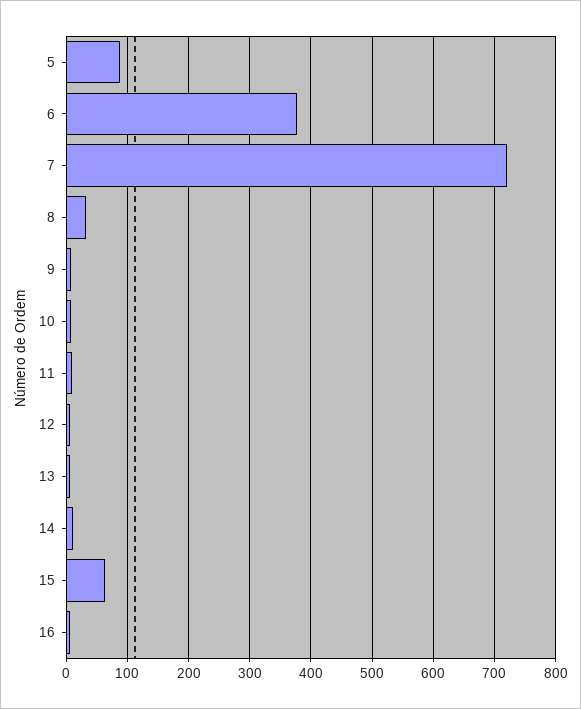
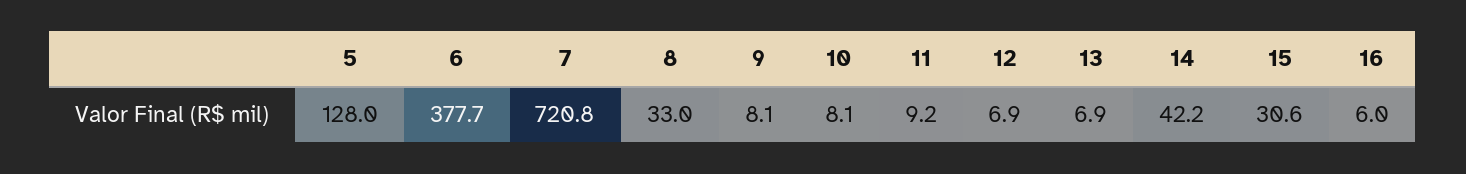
5: 90 -> 128
14: 10 -> 42.2
15: 60 -> 30.6

